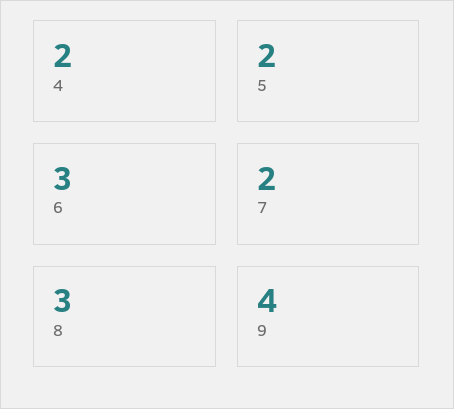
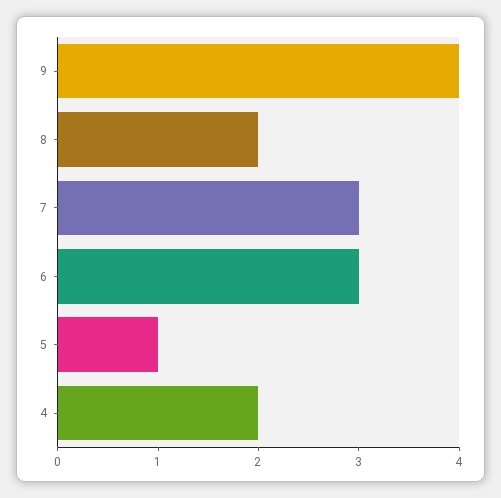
5: 2 -> 1
7: 2 -> 3
8: 3 -> 2

